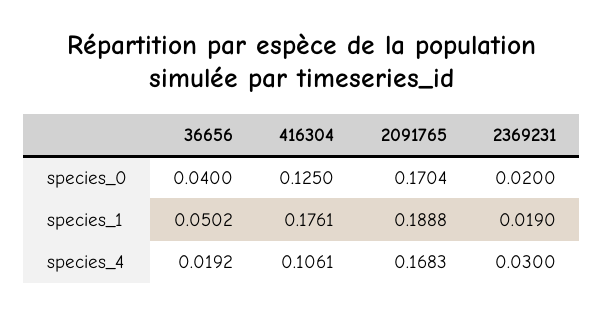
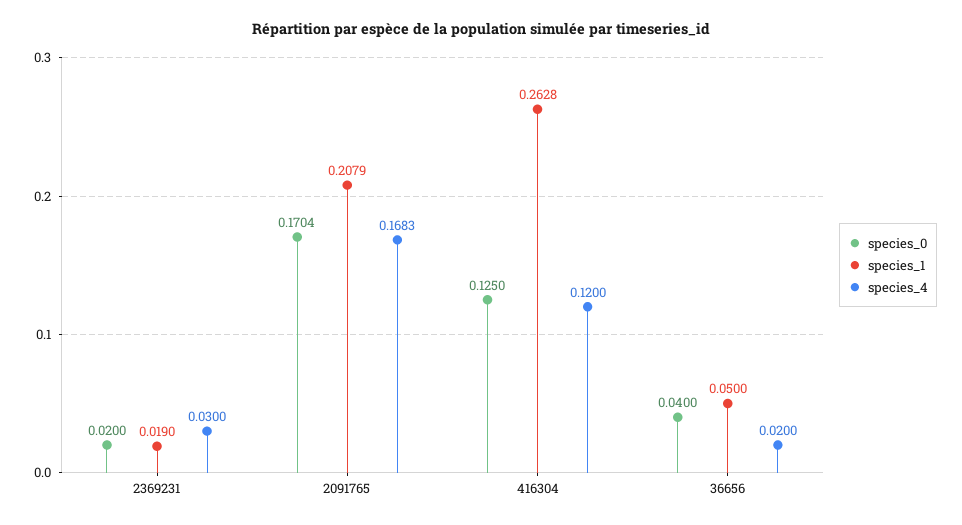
species_1, 36656: 0.0502 -> 0.05
species_1, 416304: 0.1761 -> 0.2628
species_1, 2091765: 0.1888 -> 0.2079
species_4, 36656: 0.0192 -> 0.02
species_4, 416304: 0.1061 -> 0.12

